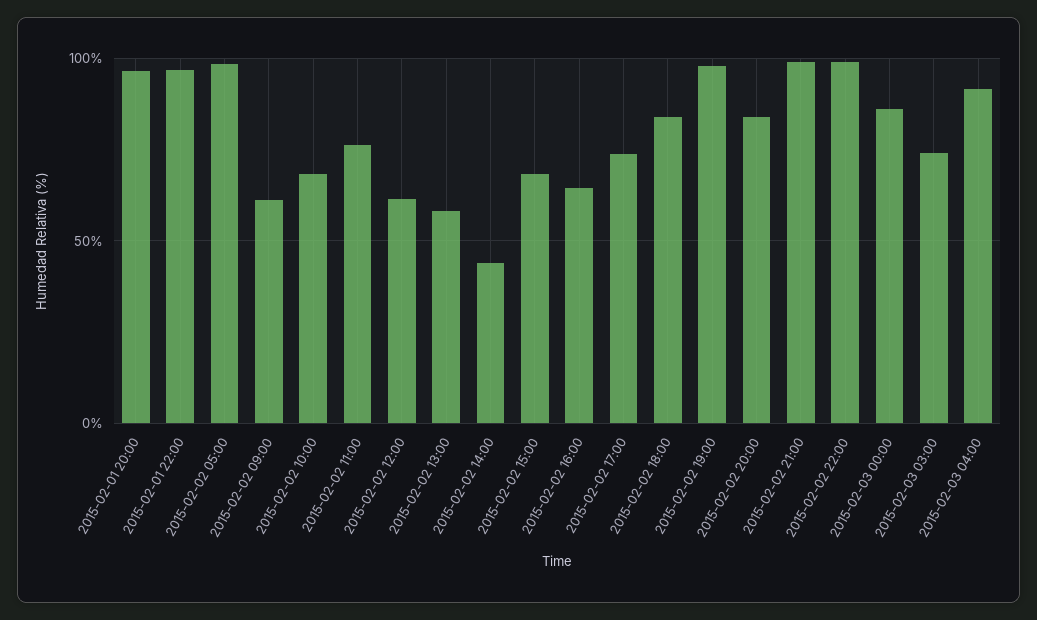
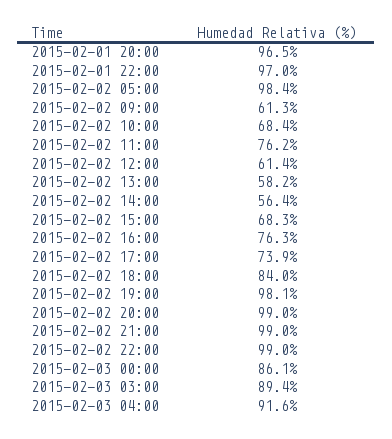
2015-02-02 14:00: 45 -> 56.4
2015-02-02 16:00: 65 -> 76.3
2015-02-02 20:00: 85 -> 99
2015-02-03 03:00: 75 -> 89.4

